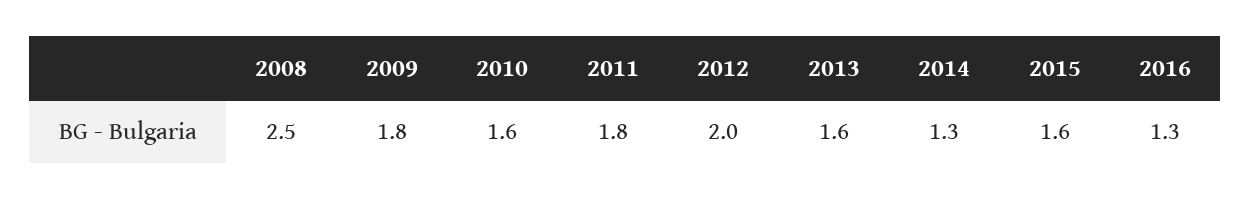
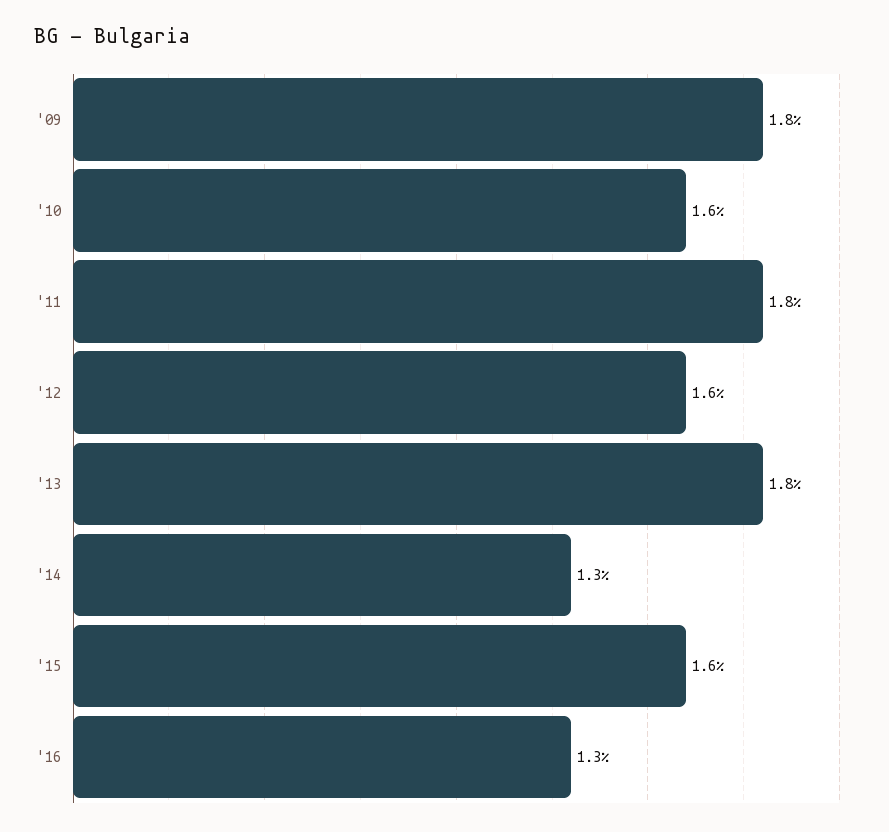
2008: 2.5 -> none
2012: 2 -> 1.6
2013: 1.6 -> 1.8

